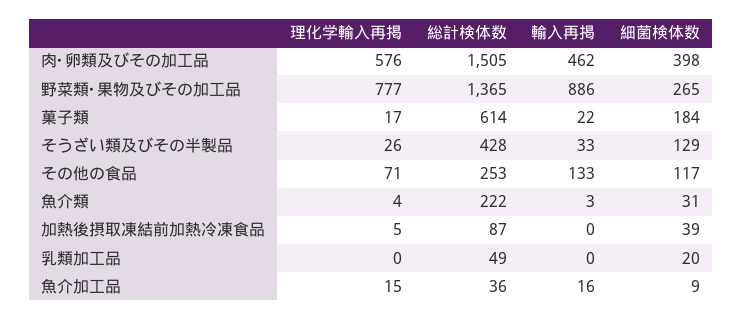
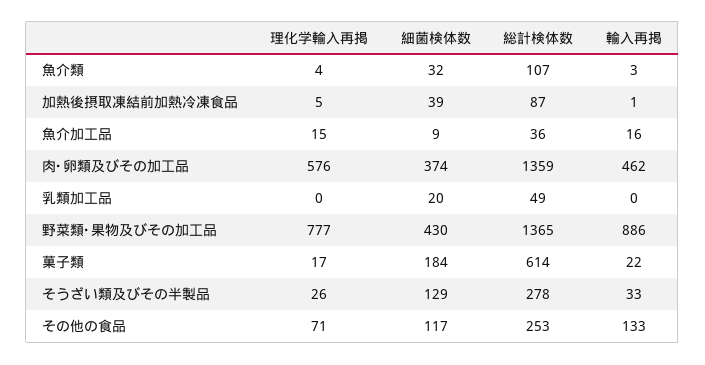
総計検体数, 肉･卵類及びその加工品: 1505 -> 1359
細菌検体数, 肉･卵類及びその加工品: 398 -> 374
細菌検体数, 野菜類･果物及びその加工品: 265 -> 430
総計検体数, そうざい類及びその半製品: 428 -> 278
総計検体数, 魚介類: 222 -> 107
細菌検体数, 魚介類: 31 -> 32
輸入再掲, 加熱後摂取凍結前加熱冷凍食品: 0 -> 1

